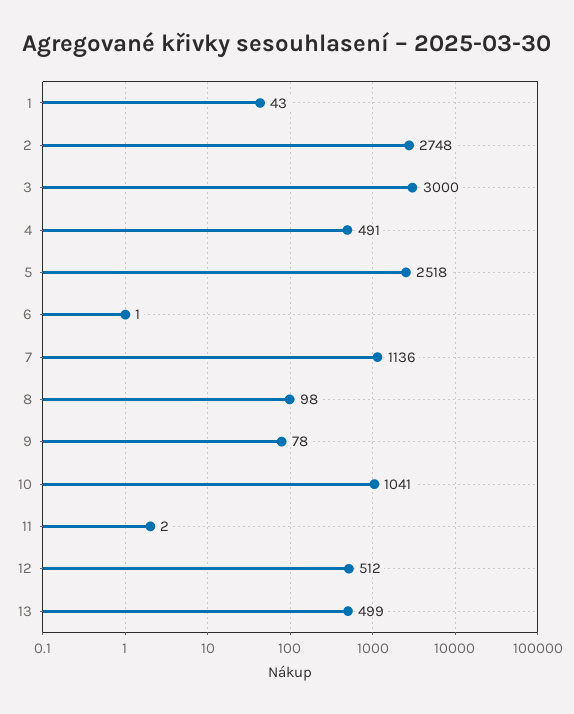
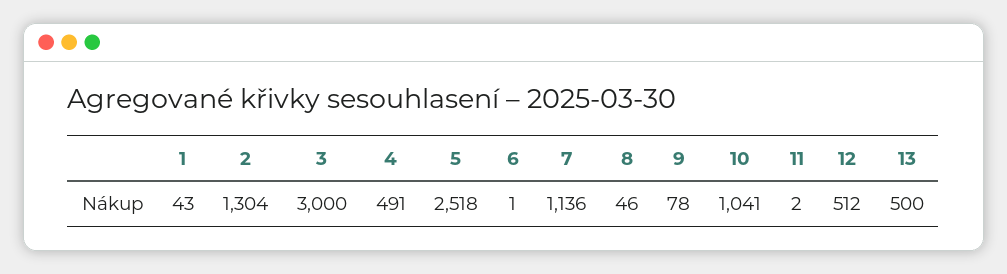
2: 2748 -> 1304
8: 98 -> 46
13: 499 -> 500

